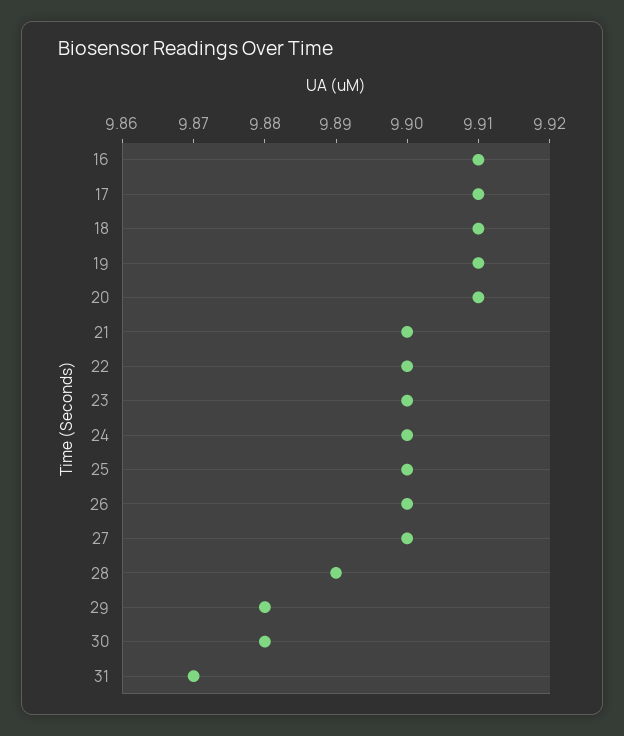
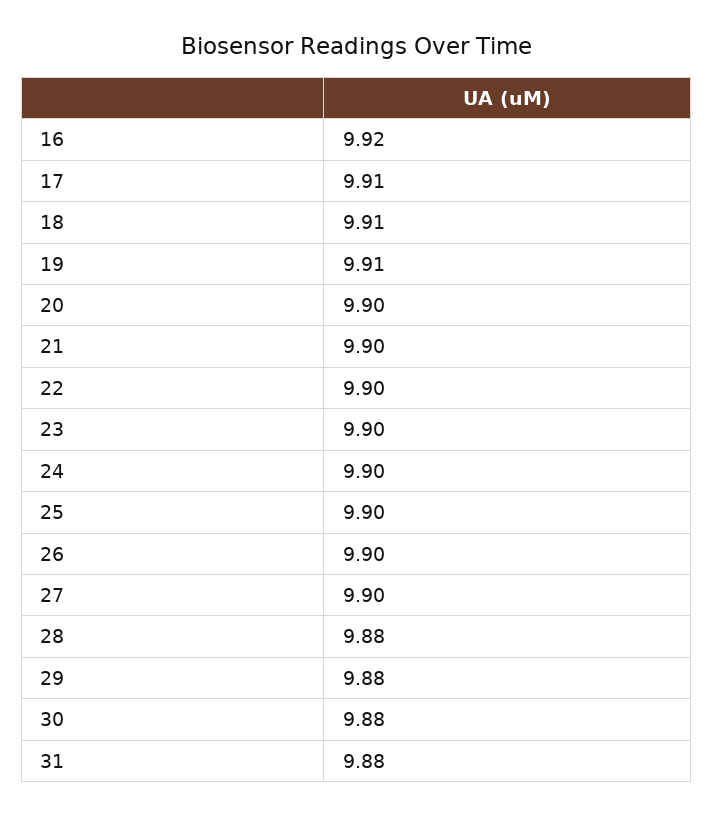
16: 9.91 -> 9.92
20: 9.91 -> 9.9
28: 9.89 -> 9.88
31: 9.87 -> 9.88

